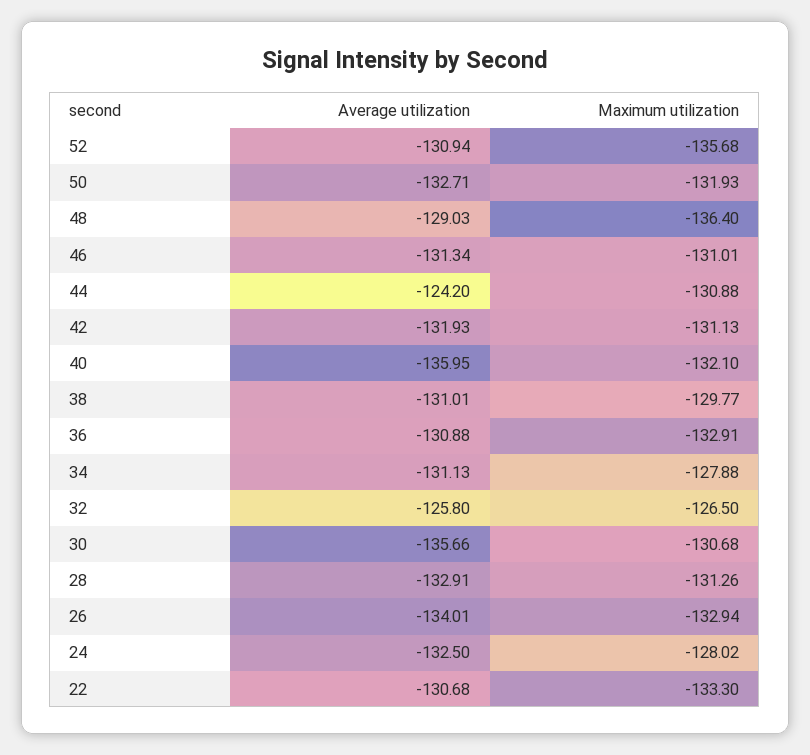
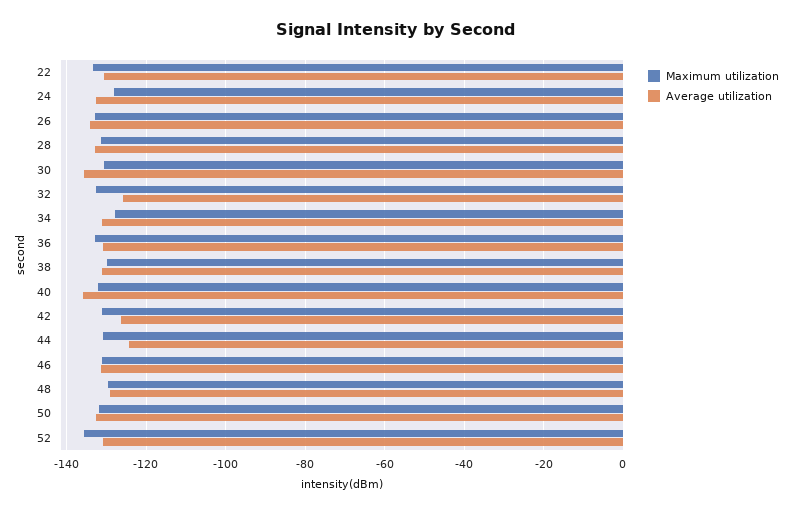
Maximum utilization, 48: -136.4 -> -130
Average utilization, 42: -131.93 -> -126
Maximum utilization, 32: -126.5 -> -132

